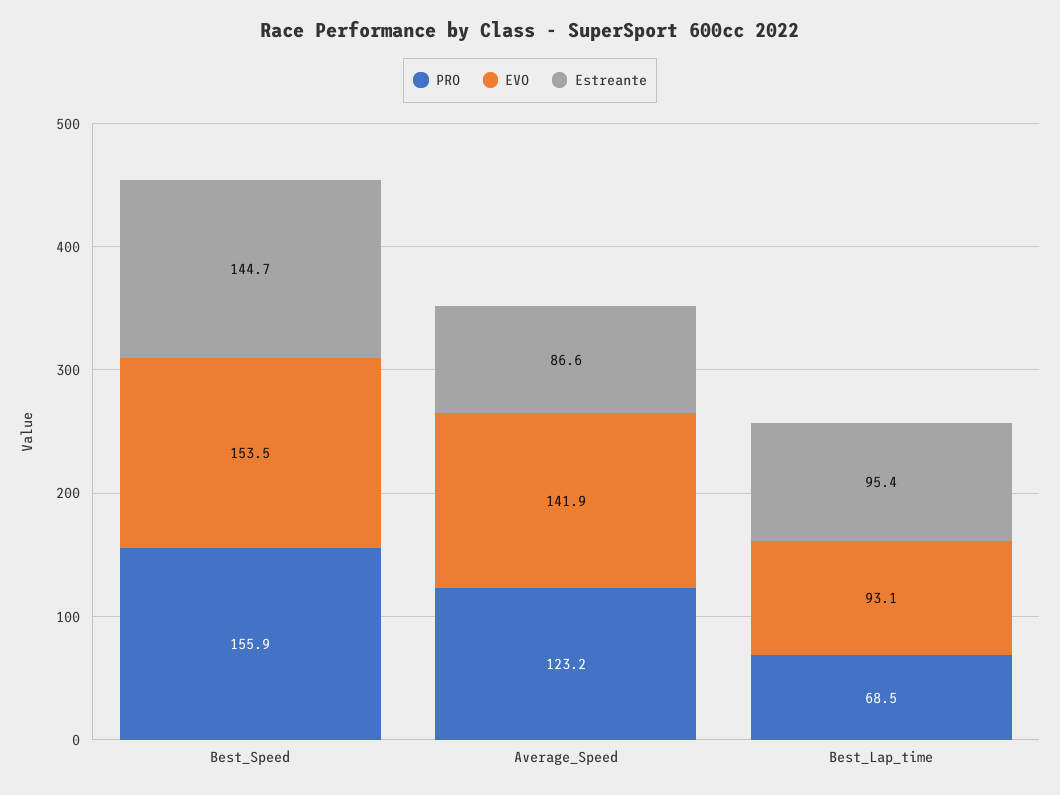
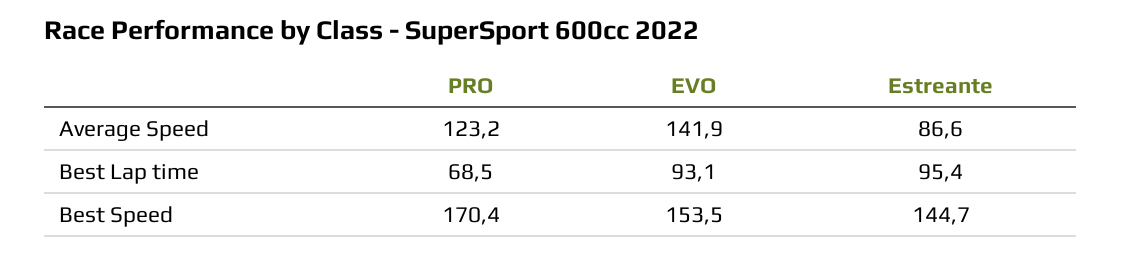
PRO, Best_Speed: 155.9 -> 170.4

